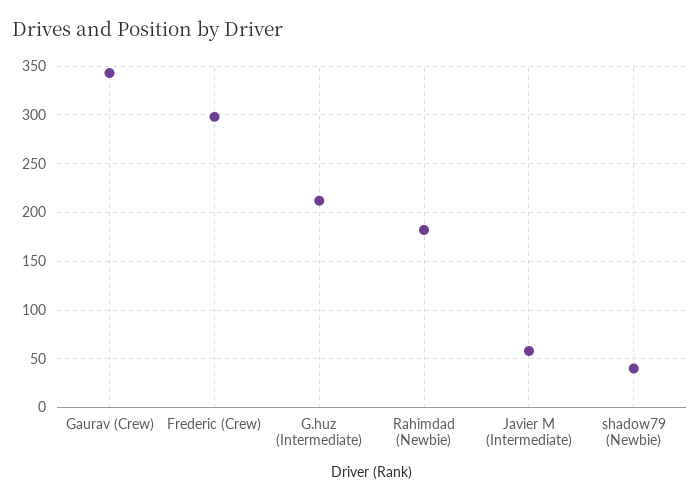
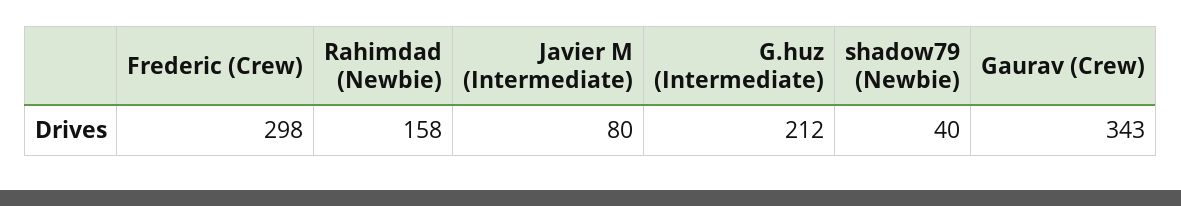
Rahimdad (Newbie): 180 -> 158
Javier M (Intermediate): 60 -> 80

